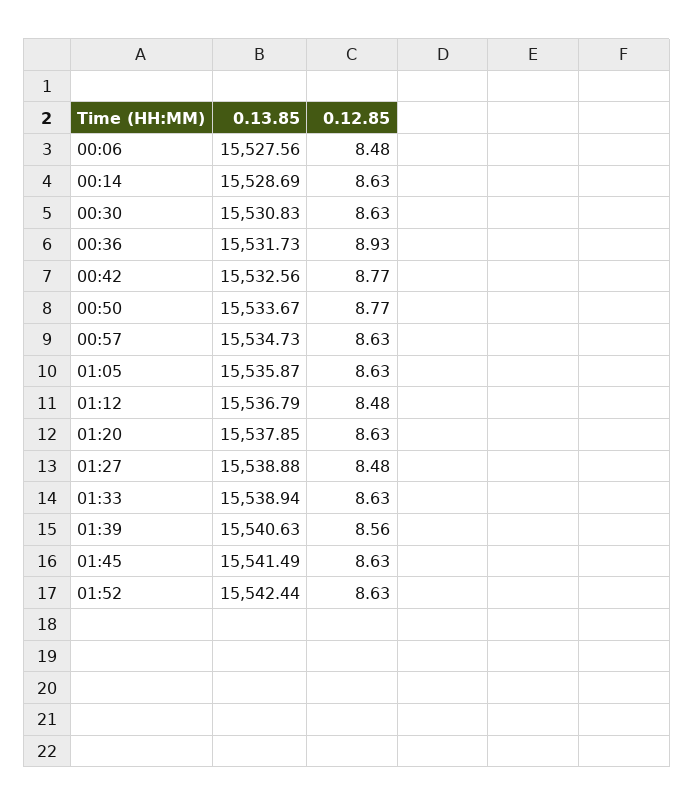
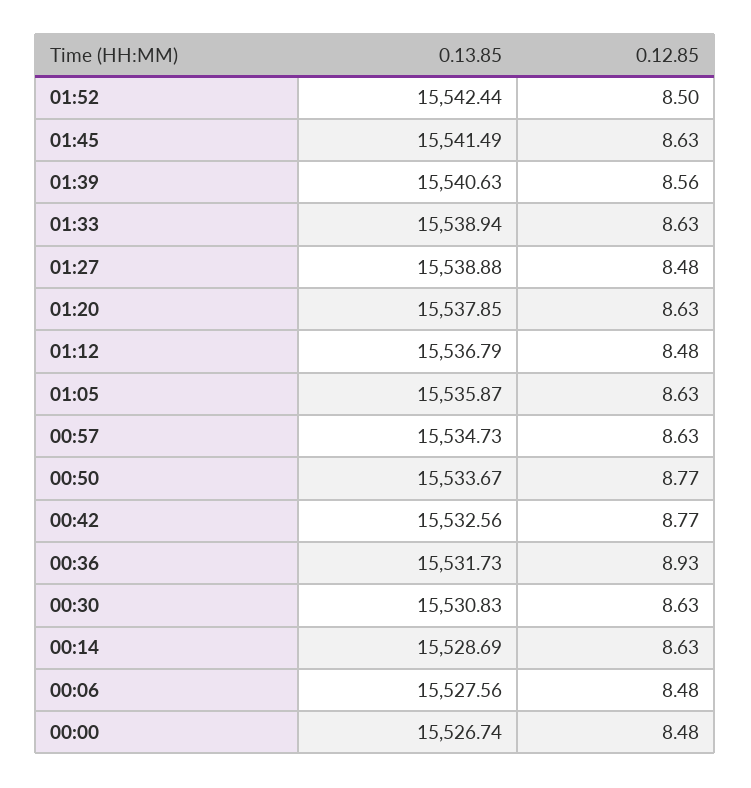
0.12.85, 01:52: 8.63 -> 8.5
0.13.85, 00:00: none -> 15526.74
0.12.85, 00:00: none -> 8.48

